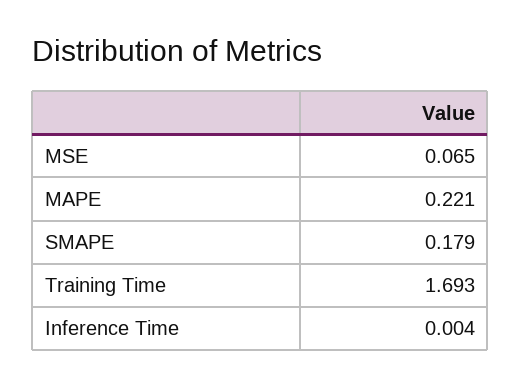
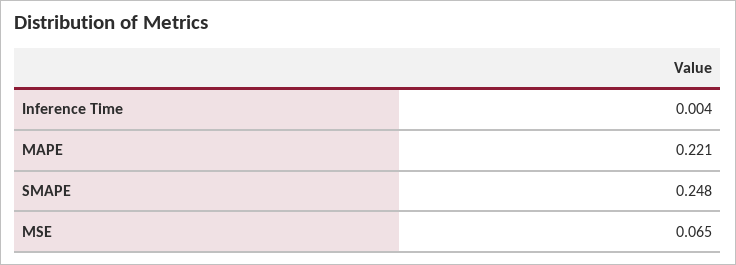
SMAPE: 0.179 -> 0.248
Training Time: 1.693 -> none

